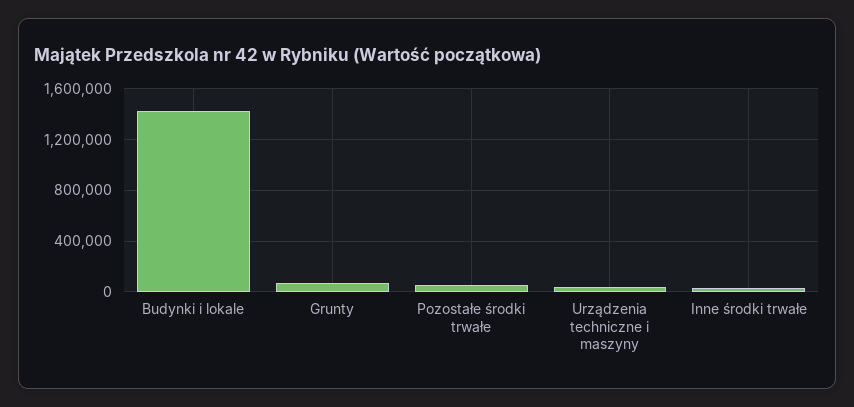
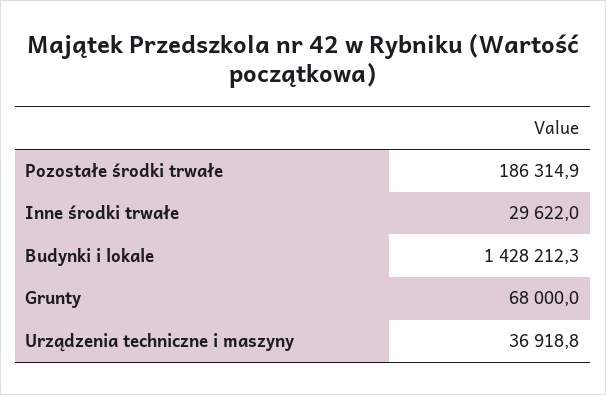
Pozostałe środki trwałe: 50000 -> 186314.9

